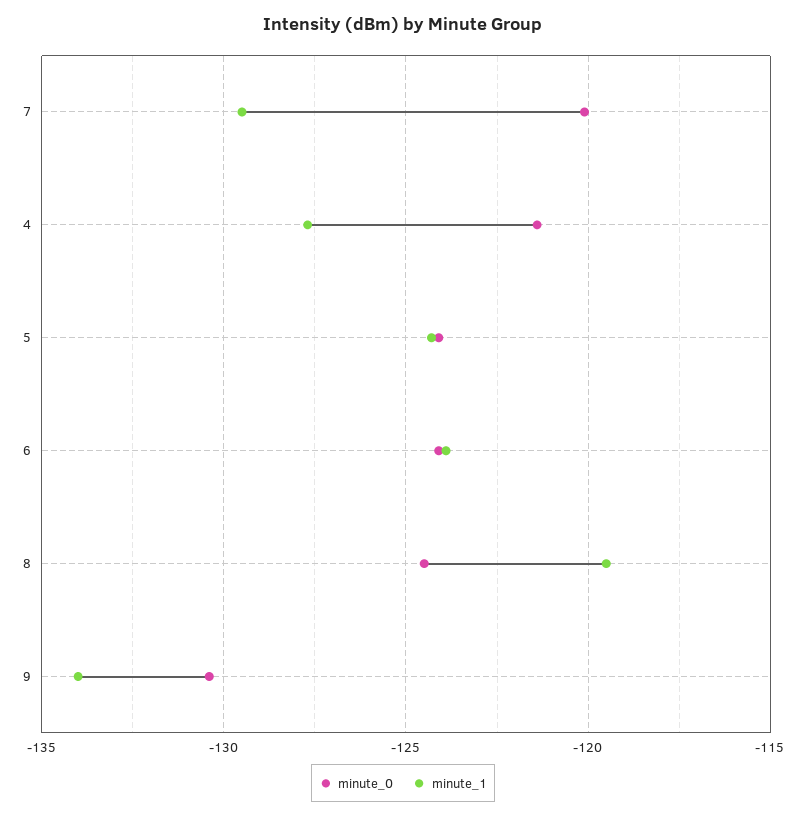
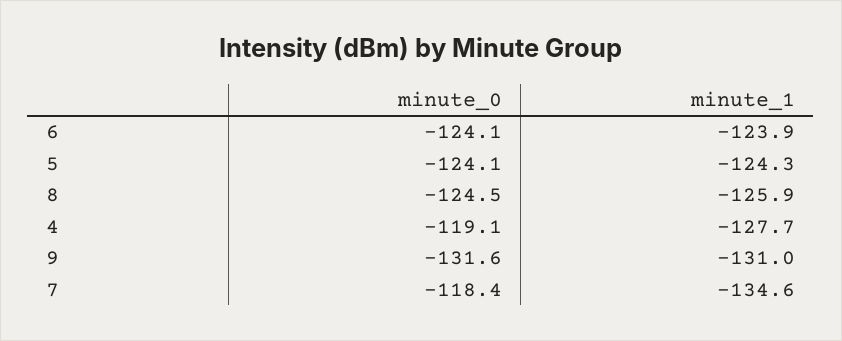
minute_0, 7: -120 -> -118.4
minute_1, 7: -129.5 -> -134.6
minute_0, 4: -121.5 -> -119.1
minute_1, 8: -119.5 -> -125.9
minute_0, 9: -130.5 -> -131.6
minute_1, 9: -134 -> -131

